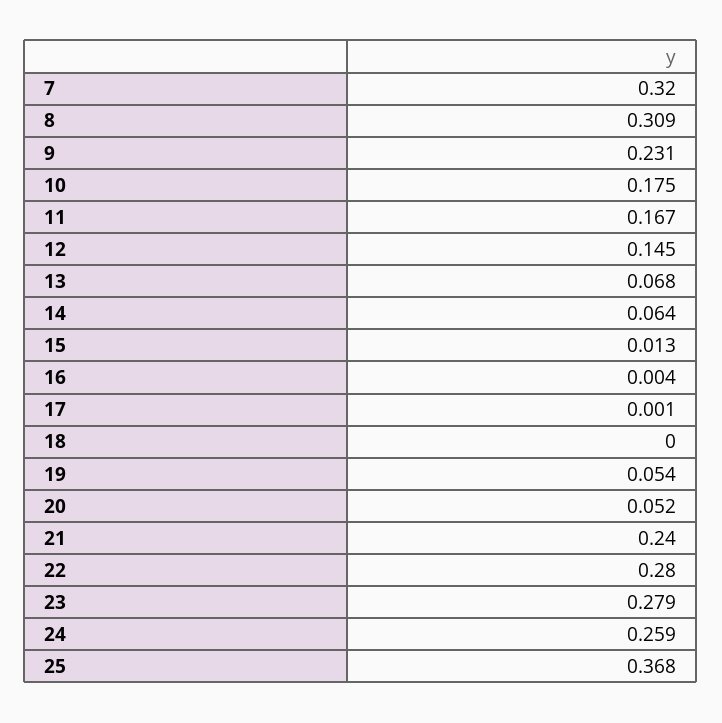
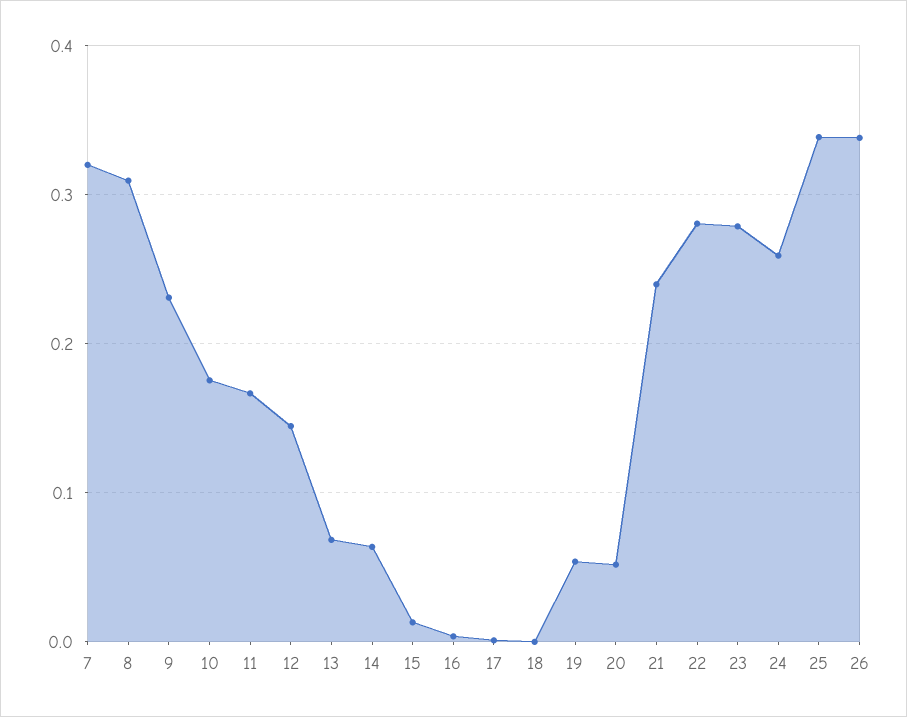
25: 0.368 -> 0.34
26: none -> 0.34

